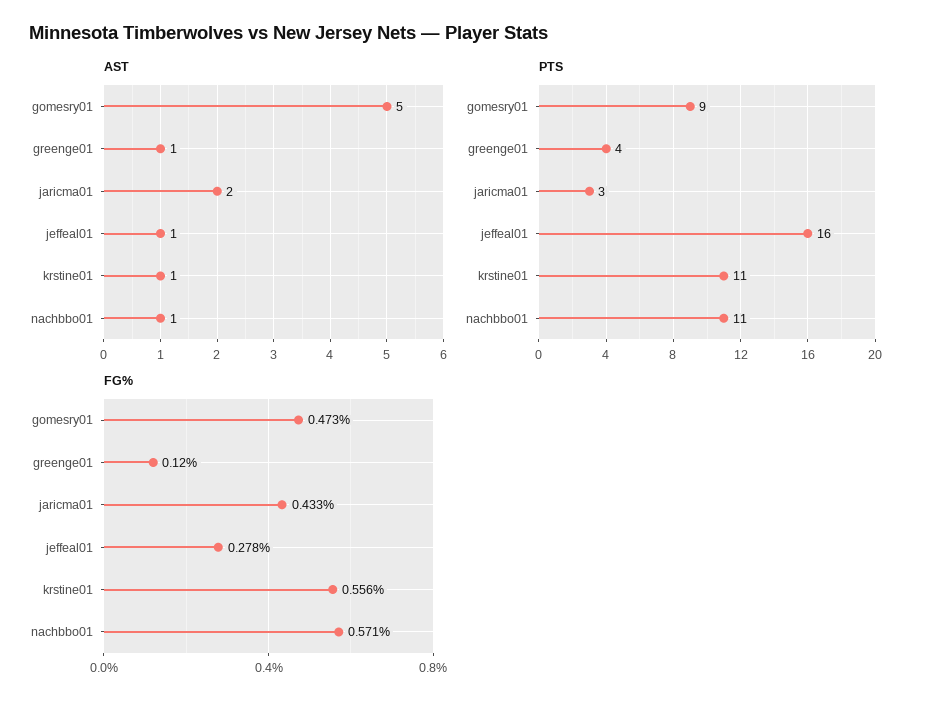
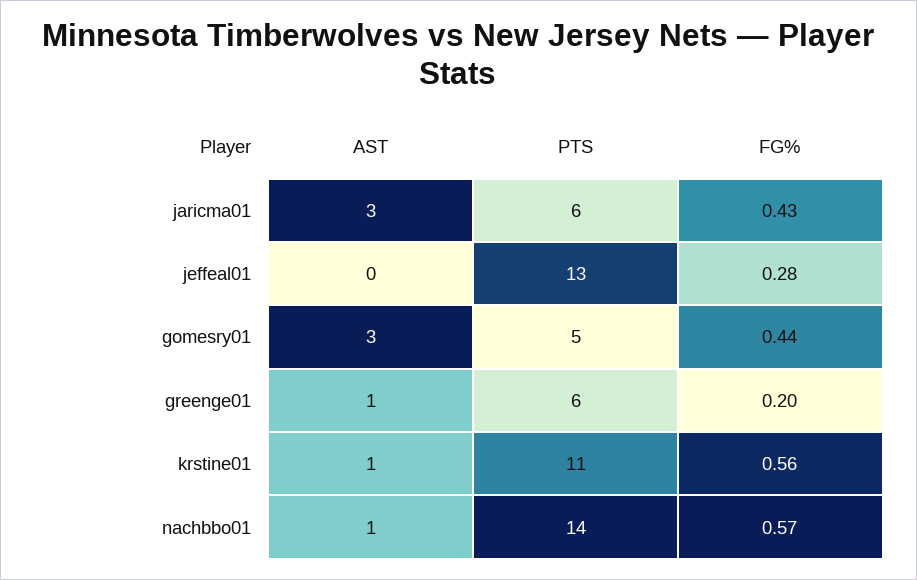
AST, gomesry01: 5 -> 3
AST, jaricma01: 2 -> 3
AST, jeffeal01: 1 -> 0
PTS, gomesry01: 9 -> 5
PTS, greenge01: 4 -> 6
PTS, jaricma01: 3 -> 6
PTS, jeffeal01: 16 -> 13
PTS, nachbbo01: 11 -> 14
FG%, gomesry01: 0.473 -> 0.44
FG%, greenge01: 0.12 -> 0.2

